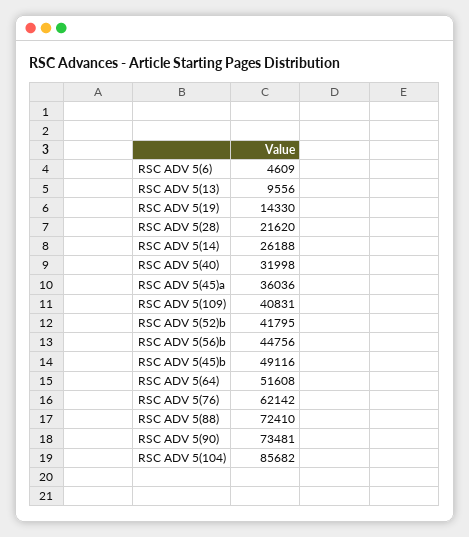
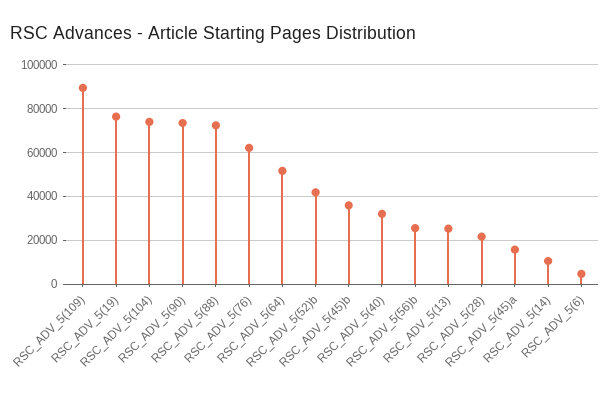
RSC ADV 5(13): 9556 -> 25000
RSC ADV 5(19): 14330 -> 75000
RSC ADV 5(14): 26188 -> 10000
RSC ADV 5(45)a: 36036 -> 15000
RSC ADV 5(109): 40831 -> 90000
RSC ADV 5(56)b: 44756 -> 25000
RSC ADV 5(45)b: 49116 -> 35000
RSC ADV 5(104): 85682 -> 75000

